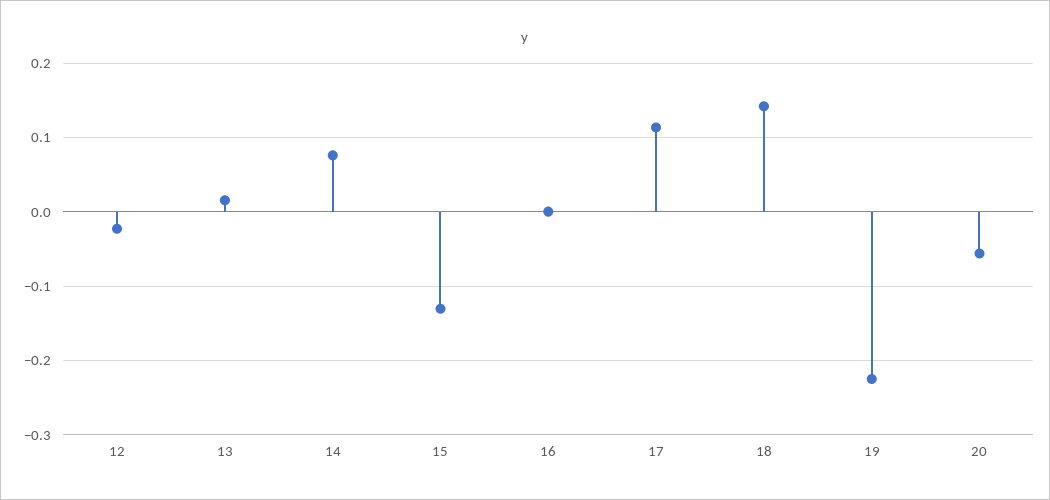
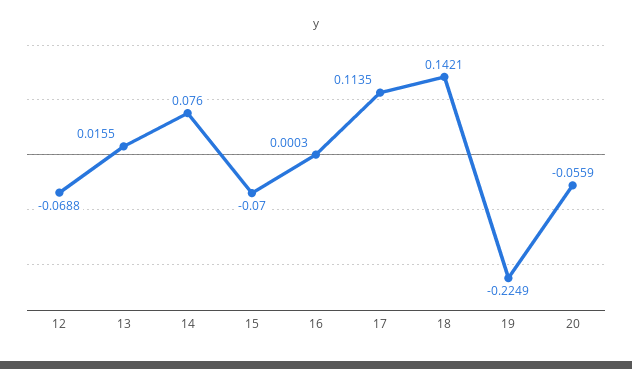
12: -0.02 -> -0.0688
15: -0.13 -> -0.07

